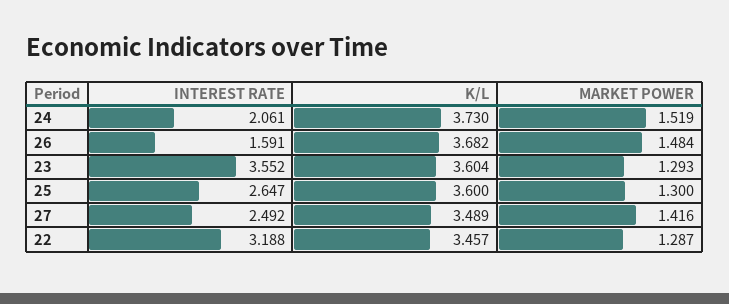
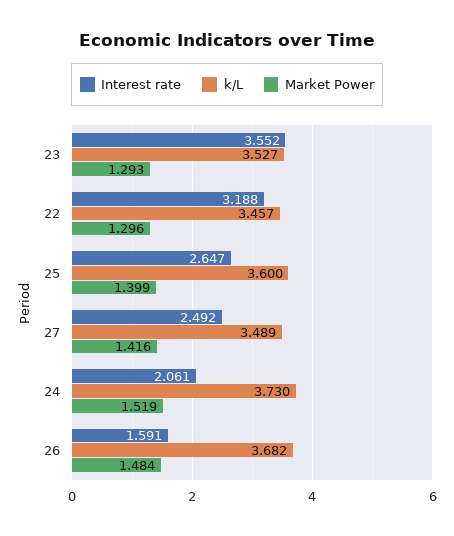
K/L, 23: 3.604 -> 3.527
MARKET POWER, 25: 1.3 -> 1.399
MARKET POWER, 22: 1.287 -> 1.296

